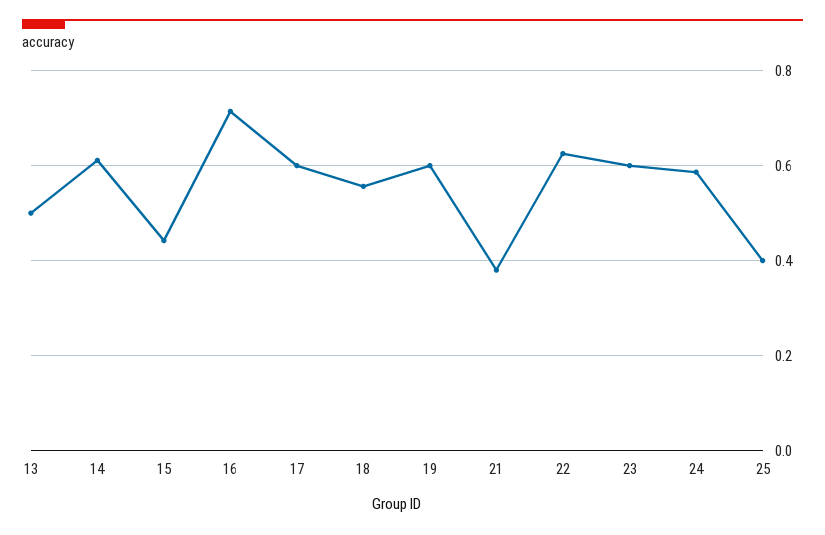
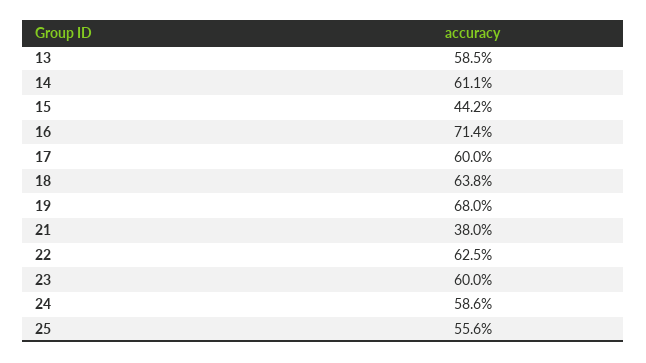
13: 0.5 -> 0.585
18: 0.56 -> 0.638
19: 0.6 -> 0.68
25: 0.4 -> 0.556

